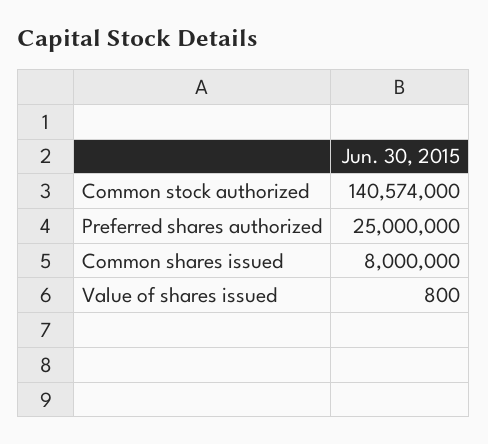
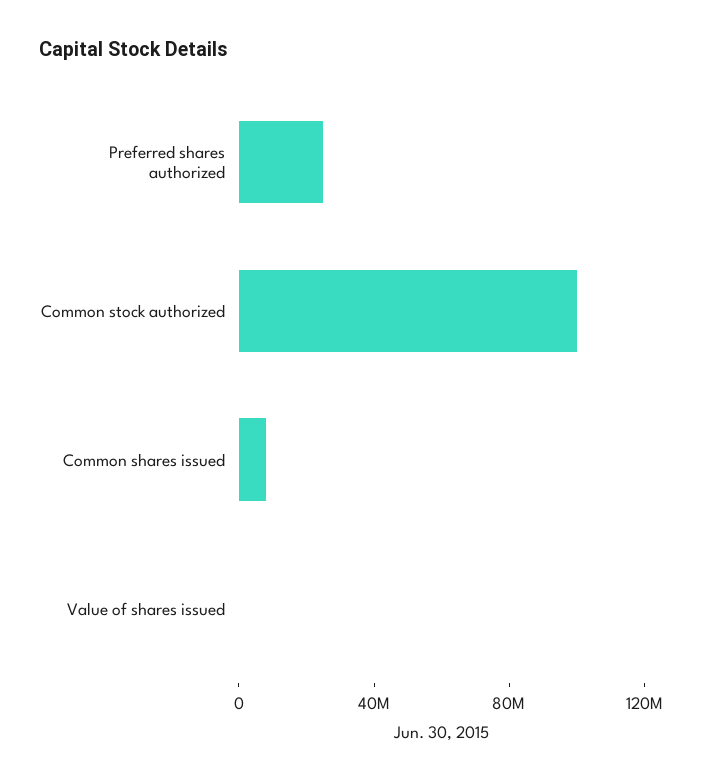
Common stock authorized: 140574000 -> 100000000

